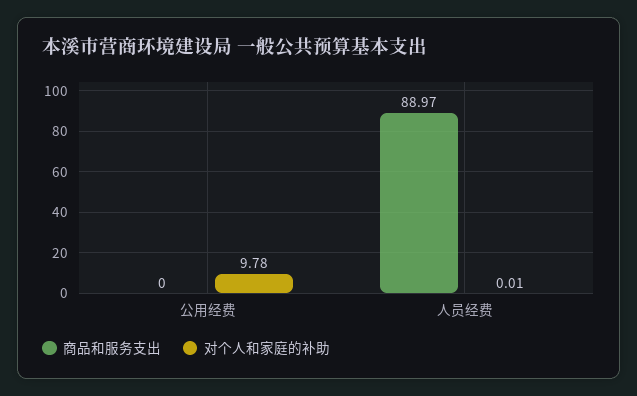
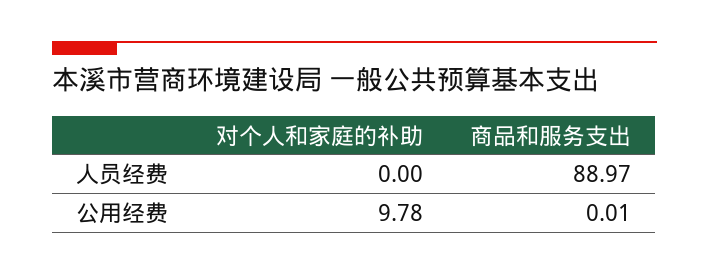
商品和服务支出, 公用经费: 0 -> 0.01
对个人和家庭的补助, 人员经费: 0.01 -> 0

